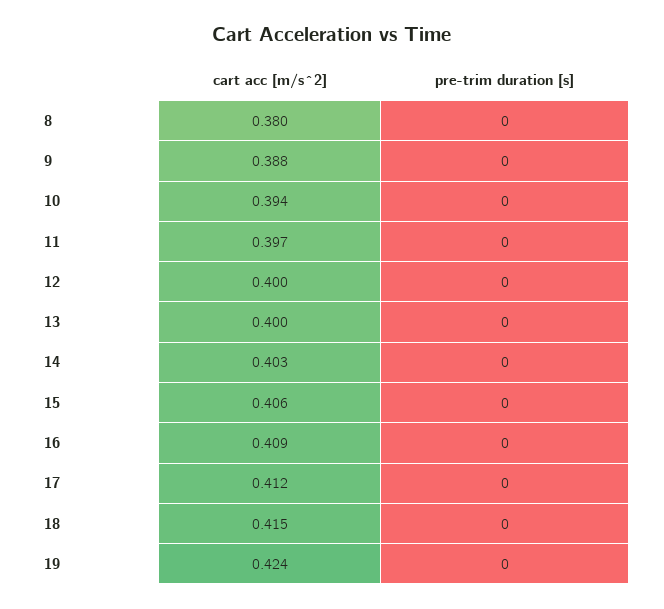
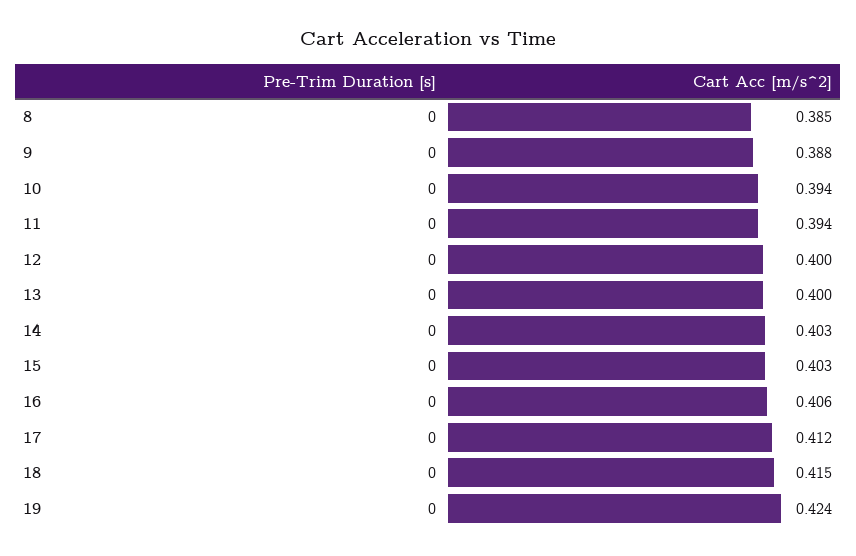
cart acc [m/s^2], 8: 0.38 -> 0.385
cart acc [m/s^2], 11: 0.397 -> 0.394
cart acc [m/s^2], 15: 0.406 -> 0.403
cart acc [m/s^2], 16: 0.409 -> 0.406

